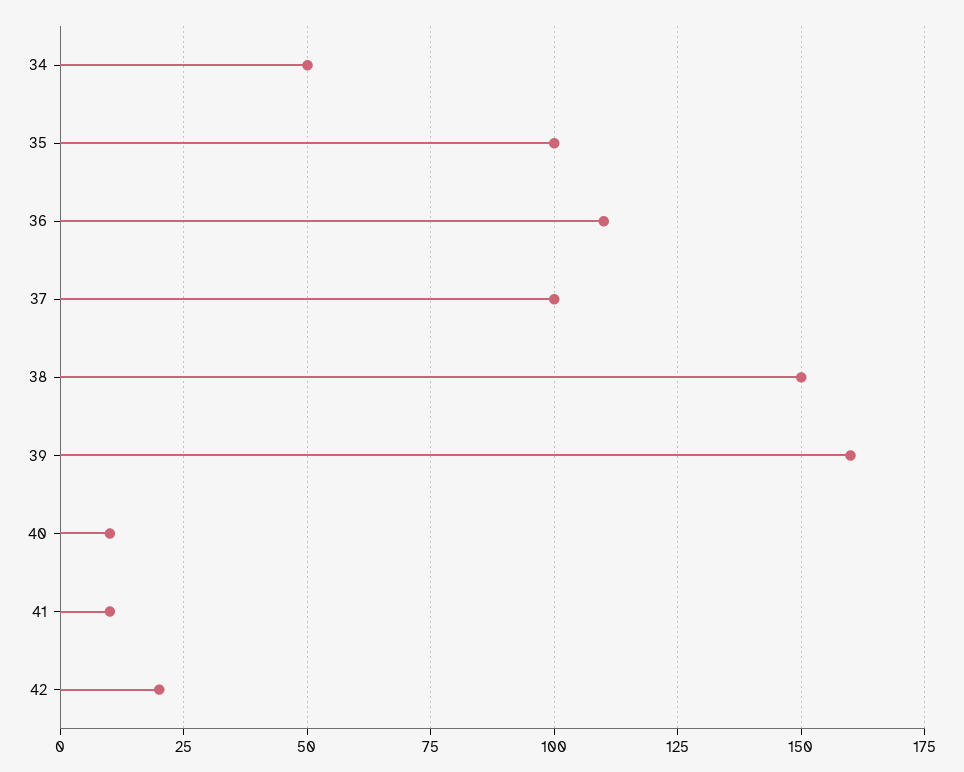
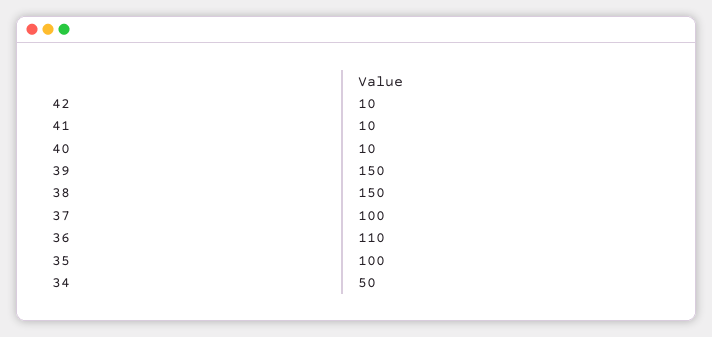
39: 160 -> 150
42: 20 -> 10

